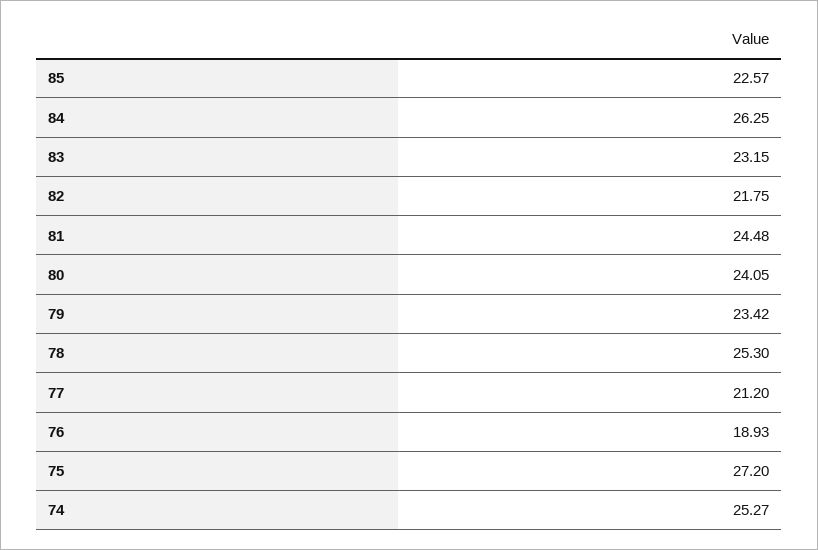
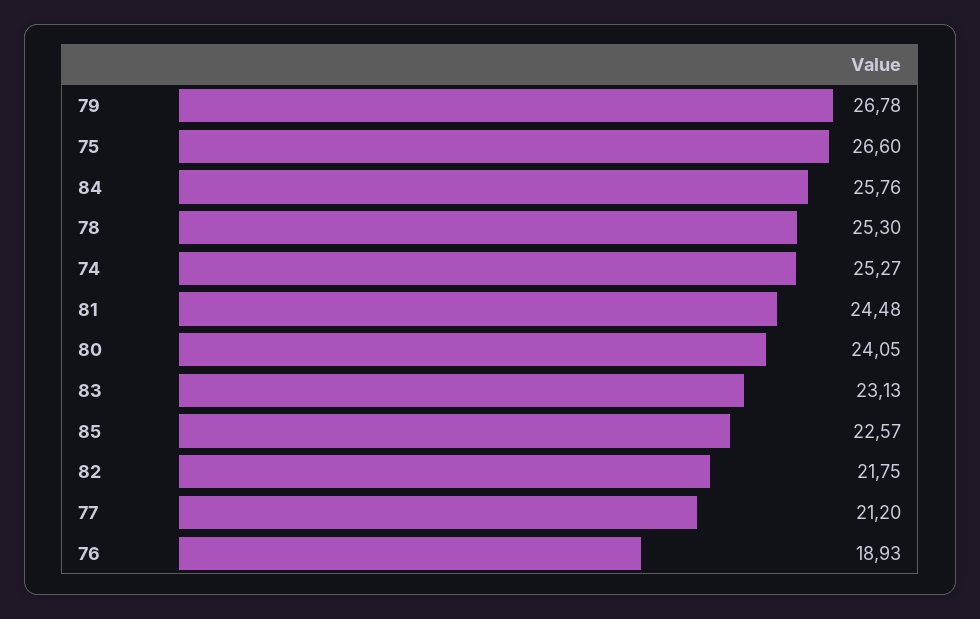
84: 26.25 -> 25.76
83: 23.15 -> 23.13
79: 23.42 -> 26.78
75: 27.2 -> 26.6

